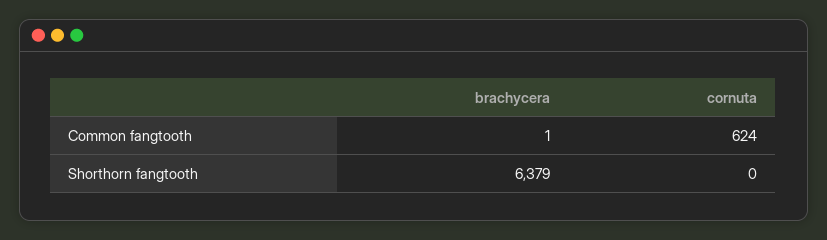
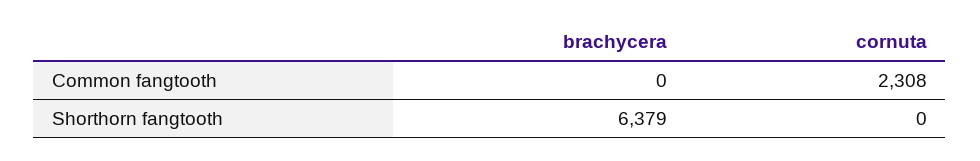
brachycera, Common fangtooth: 1 -> 0
cornuta, Common fangtooth: 624 -> 2308

